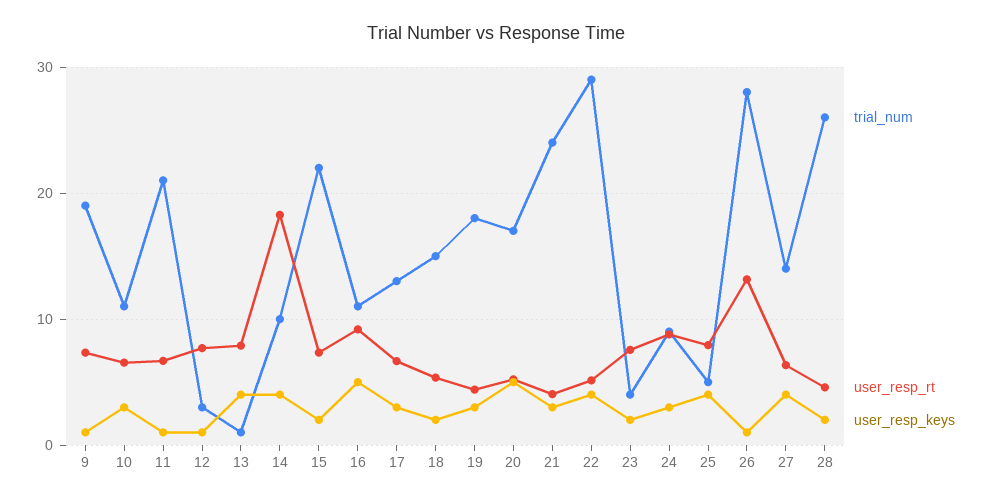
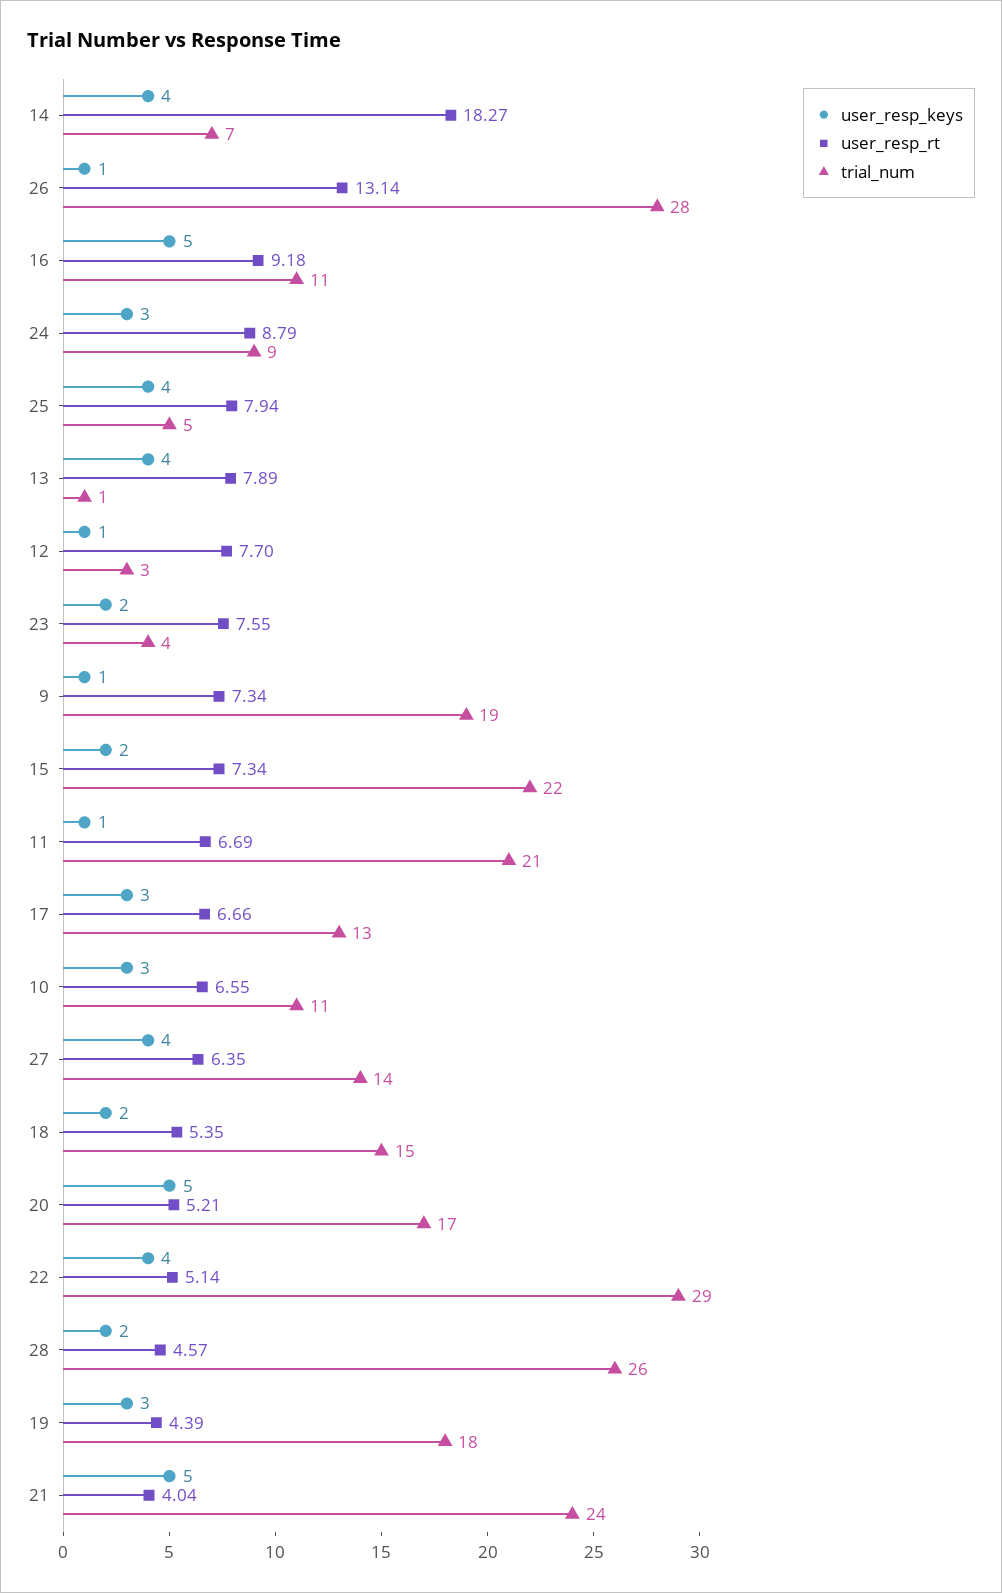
trial_num, 14: 10 -> 7
user_resp_keys, 21: 3 -> 5

